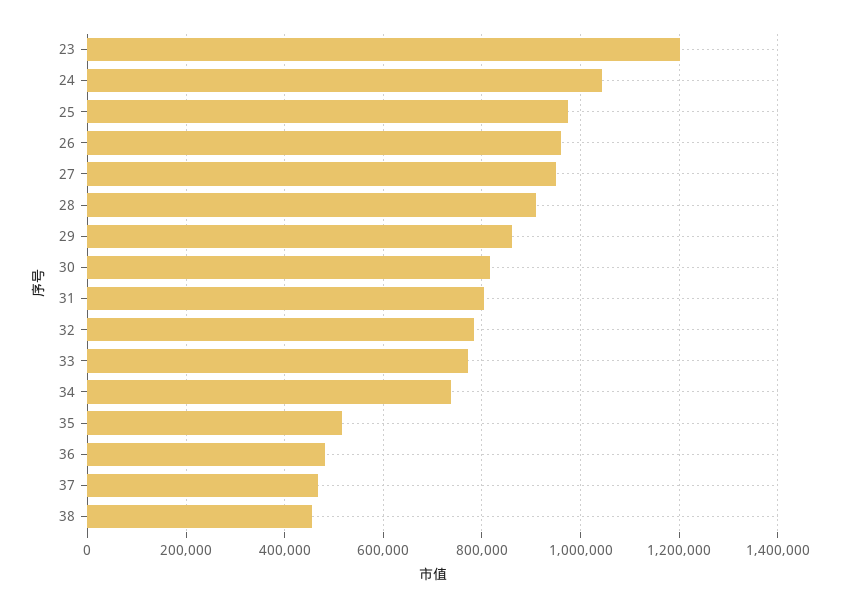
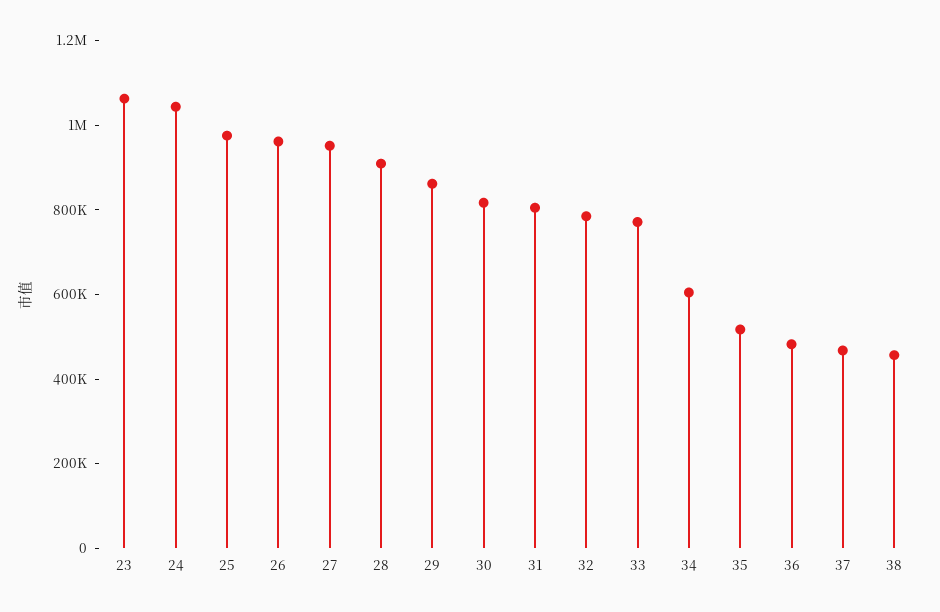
23: 1200000 -> 1050000
34: 740000 -> 600000

